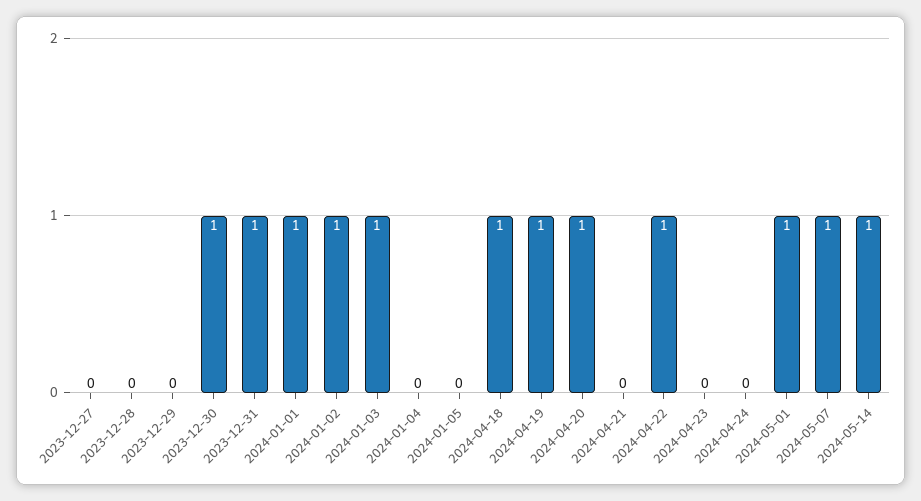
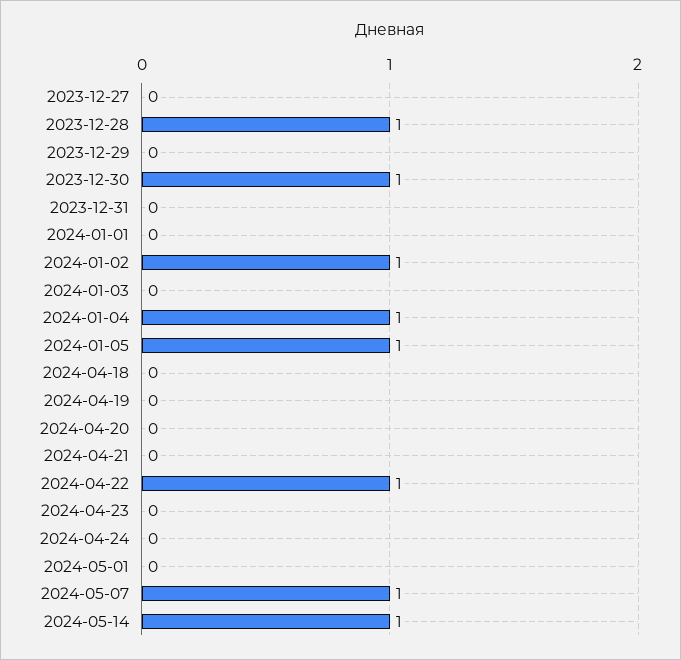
2023-12-28: 0 -> 1
2023-12-31: 1 -> 0
2024-01-01: 1 -> 0
2024-01-03: 1 -> 0
2024-01-04: 0 -> 1
2024-01-05: 0 -> 1
2024-04-18: 1 -> 0
2024-04-19: 1 -> 0
2024-04-20: 1 -> 0
2024-05-01: 1 -> 0

